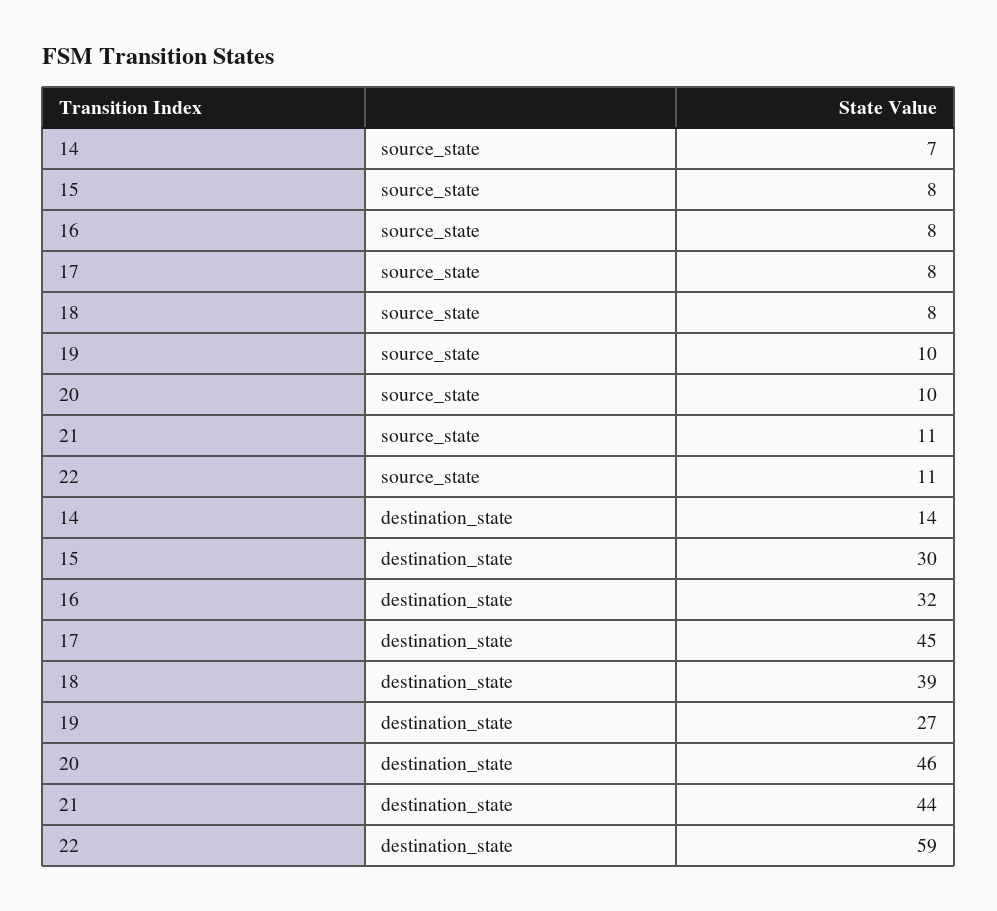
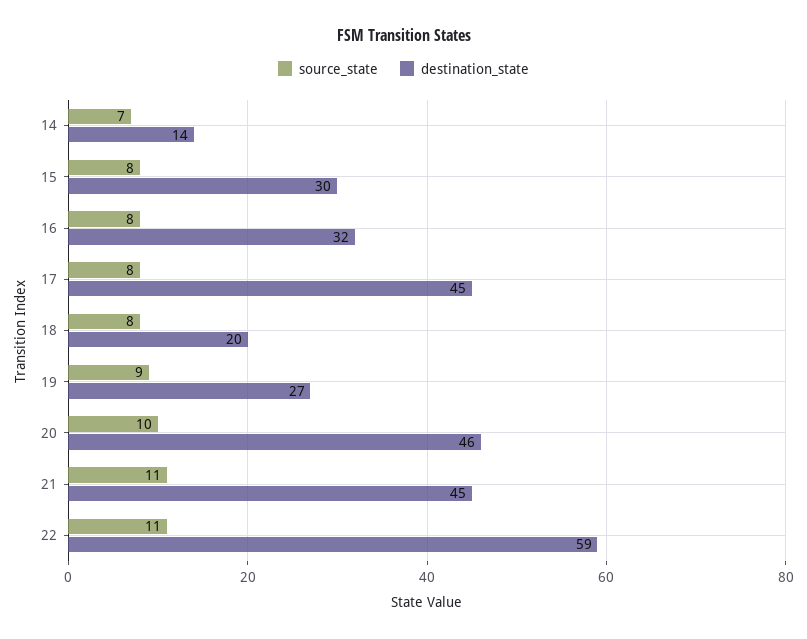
source_state, 19: 10 -> 9
destination_state, 18: 39 -> 20
destination_state, 21: 44 -> 45

